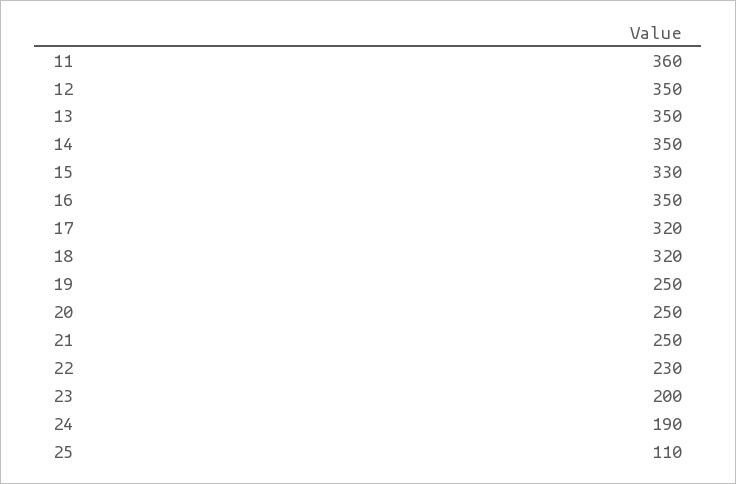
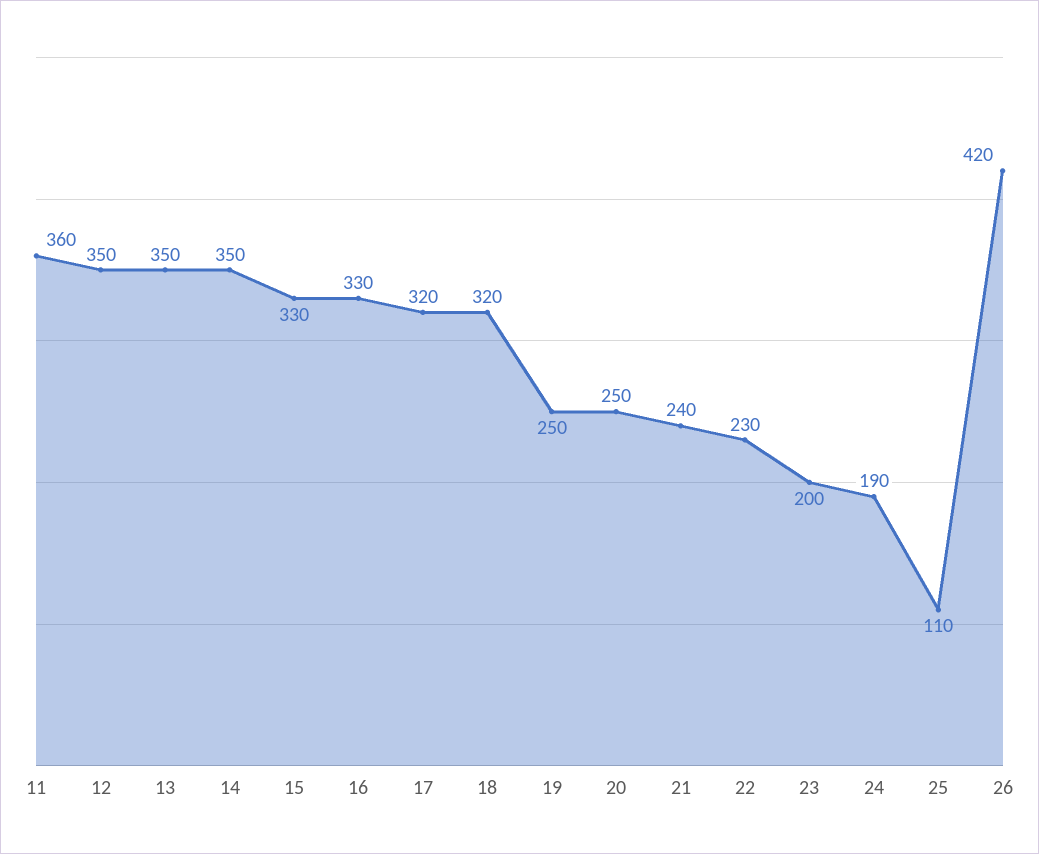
16: 350 -> 330
21: 250 -> 240
26: none -> 420

